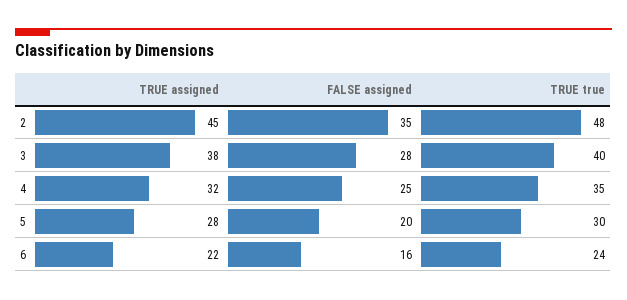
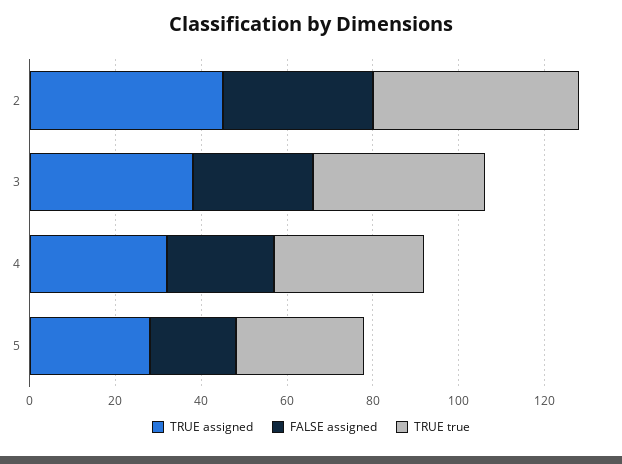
TRUE assigned, 6: 22 -> none
FALSE assigned, 6: 16 -> none
TRUE true, 6: 24 -> none

